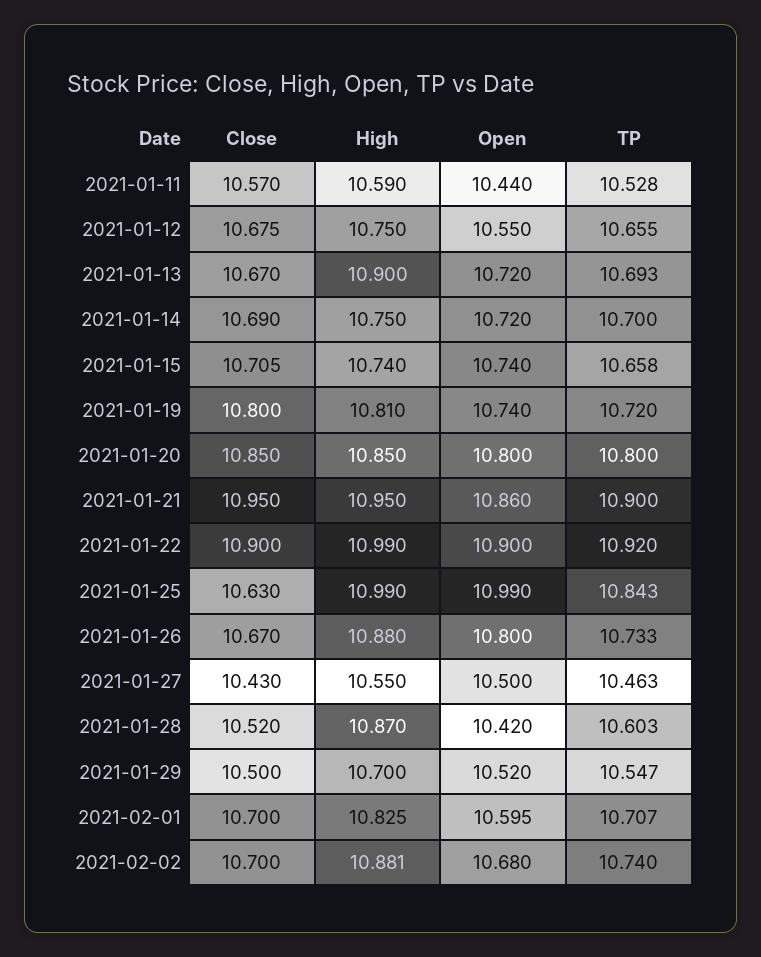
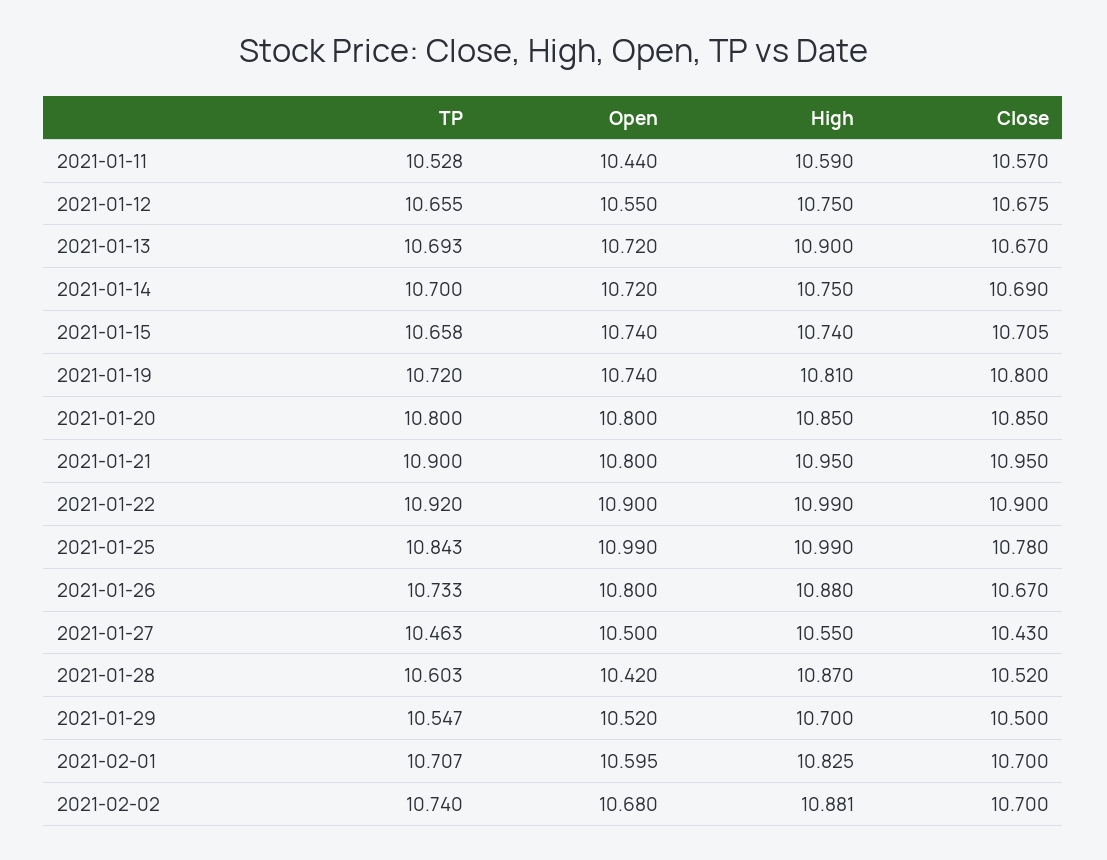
Open, 2021-01-21: 10.86 -> 10.8
Close, 2021-01-25: 10.63 -> 10.78

